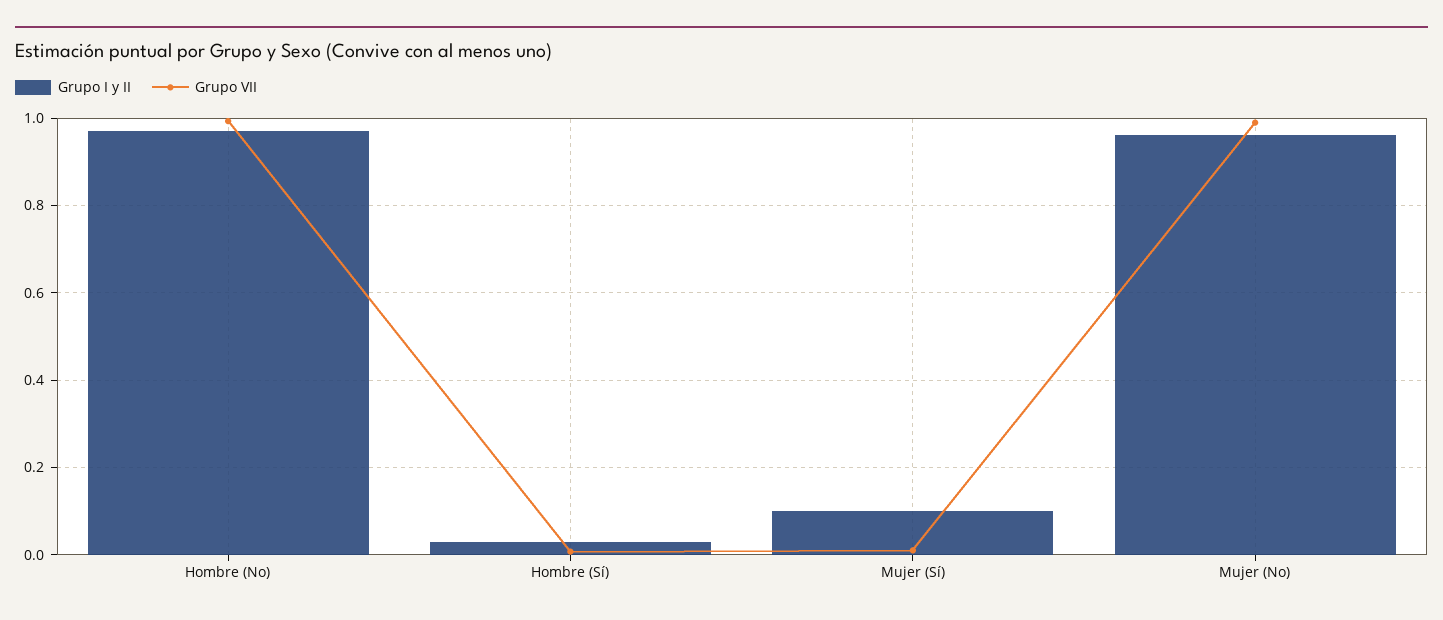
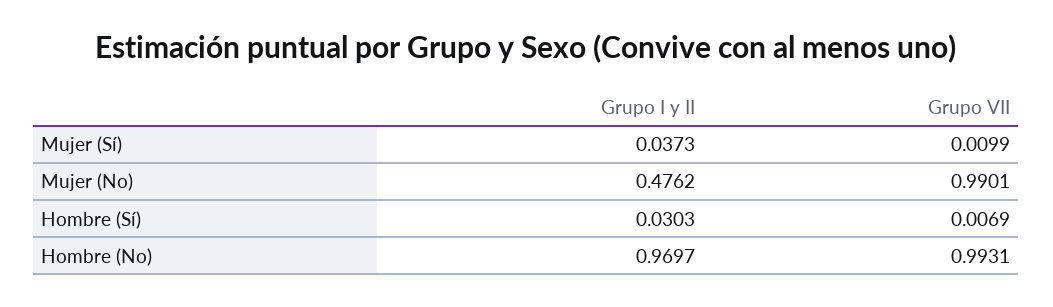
Grupo I y II, Mujer (Sí): 0.1 -> 0.0373
Grupo I y II, Mujer (No): 0.96 -> 0.4762

